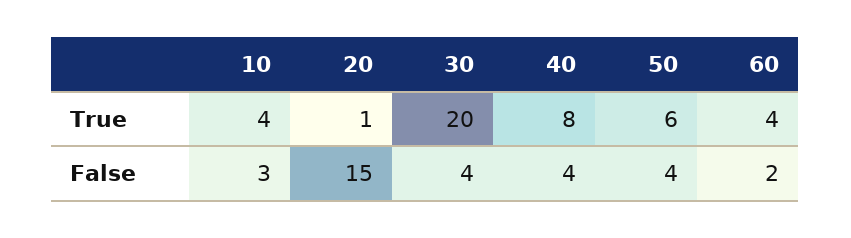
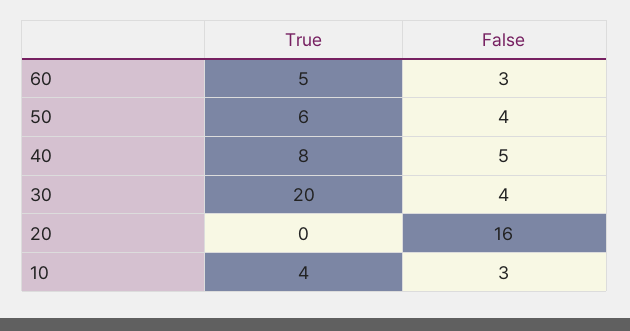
20, True: 1 -> 0
60, True: 4 -> 5
20, False: 15 -> 16
40, False: 4 -> 5
60, False: 2 -> 3

